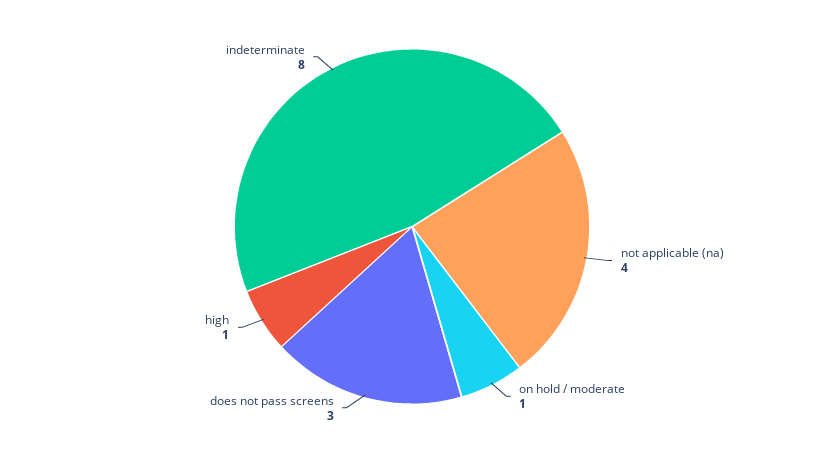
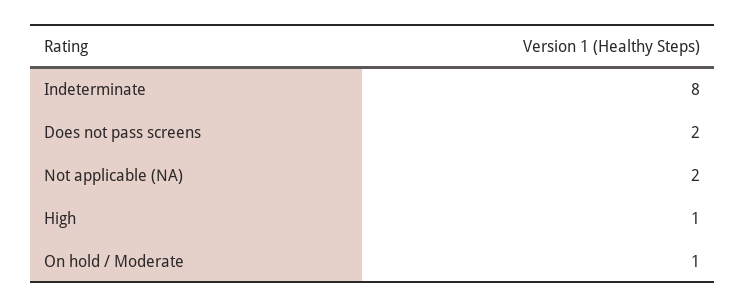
not applicable (na): 4 -> 2
does not pass screens: 3 -> 2

